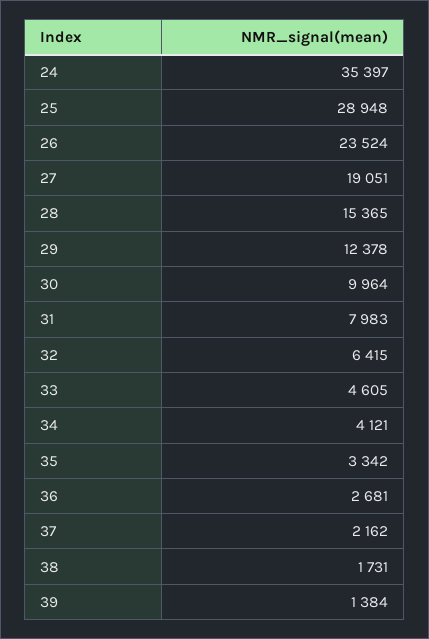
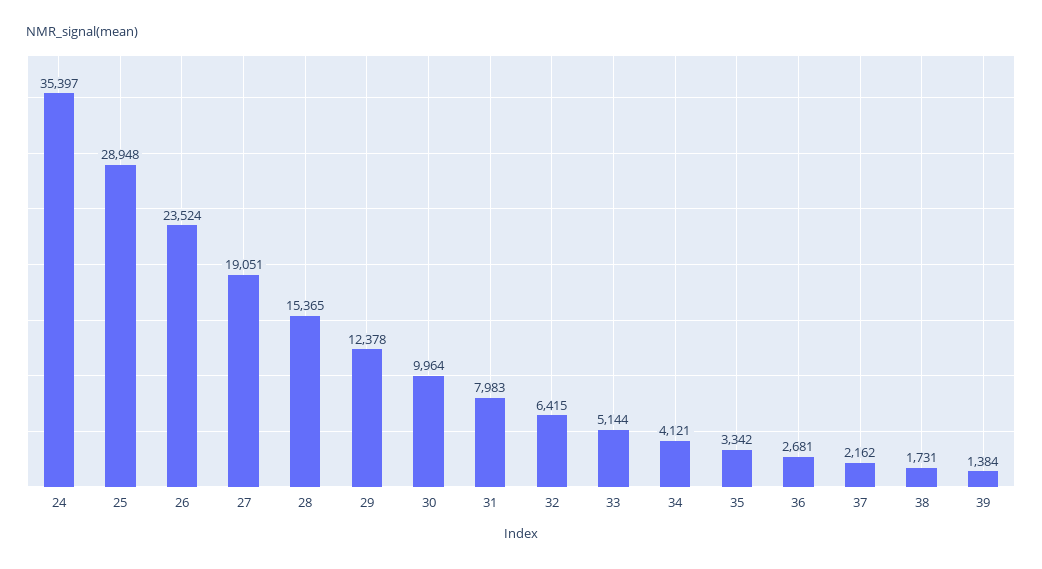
33: 4605 -> 5144

